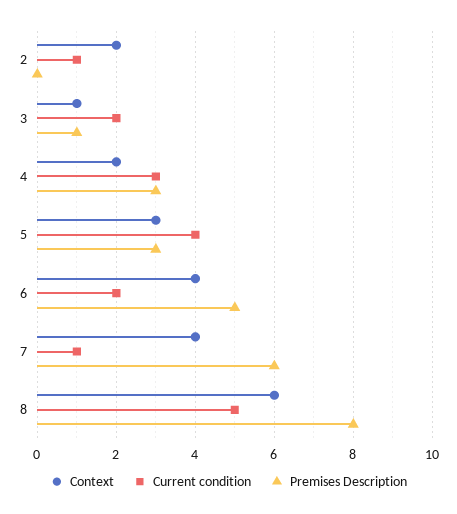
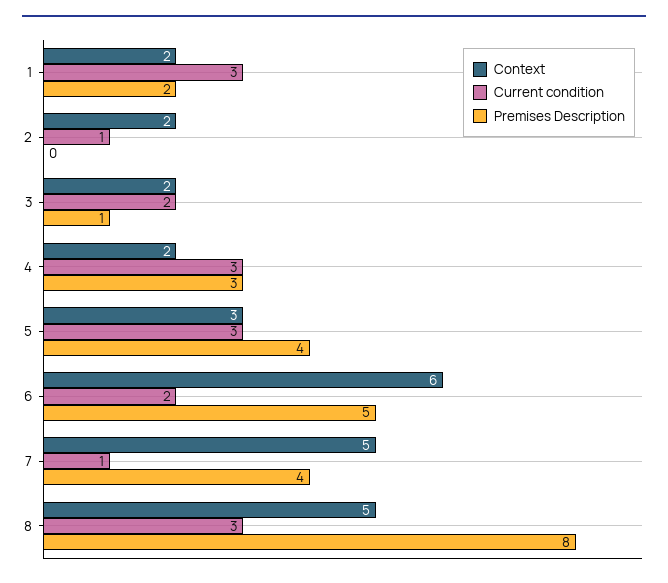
Context, 3: 1 -> 2
Current condition, 5: 4 -> 3
Premises Description, 5: 3 -> 4
Context, 6: 4 -> 6
Context, 7: 4 -> 5
Premises Description, 7: 6 -> 4
Context, 8: 6 -> 5
Current condition, 8: 5 -> 3
Context, 1: none -> 2
Current condition, 1: none -> 3
Premises Description, 1: none -> 2

